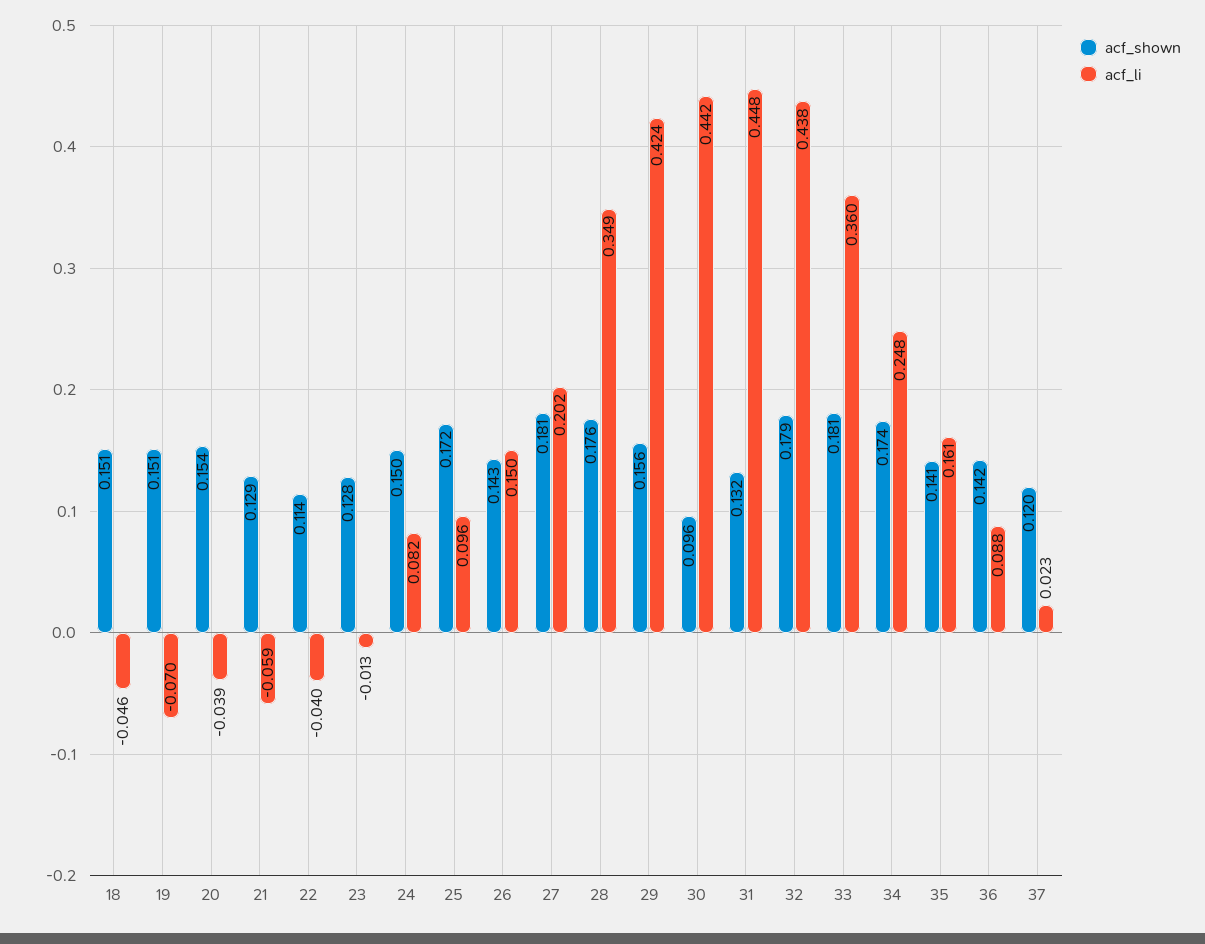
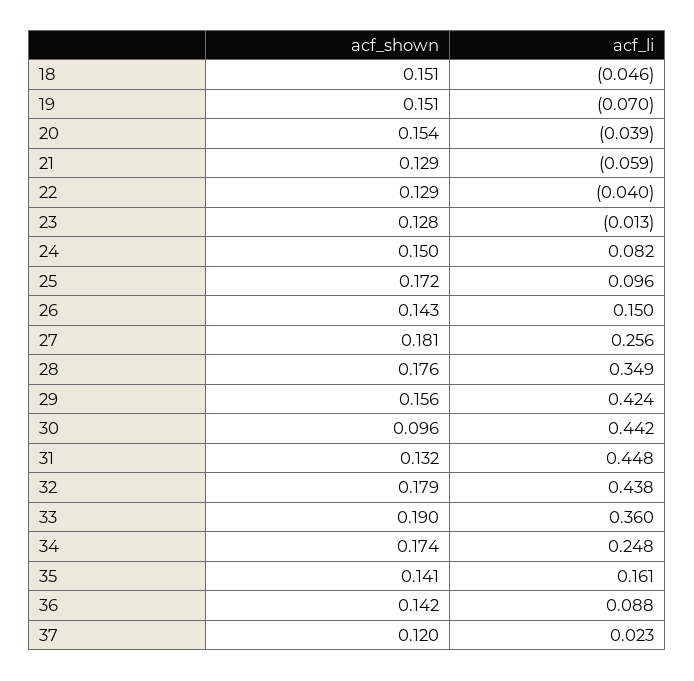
acf_shown, 22: 0.114 -> 0.129
acf_li, 27: 0.202 -> 0.256
acf_shown, 33: 0.181 -> 0.19

